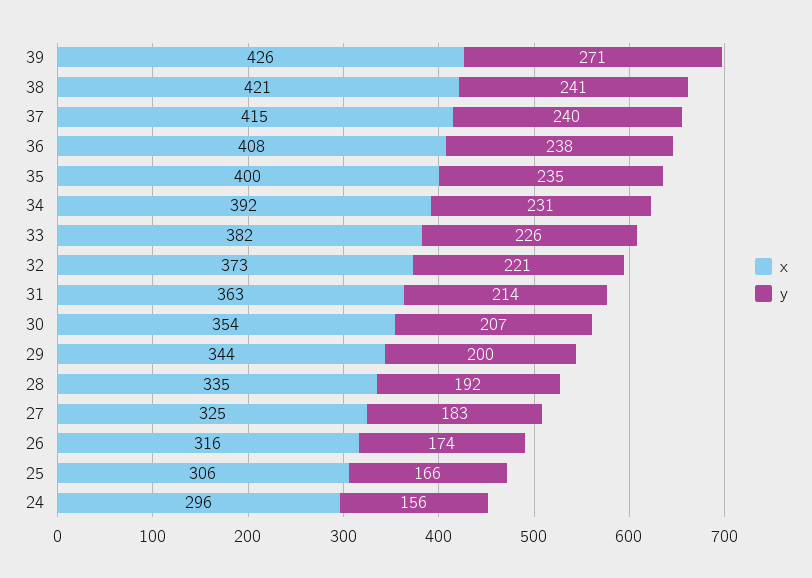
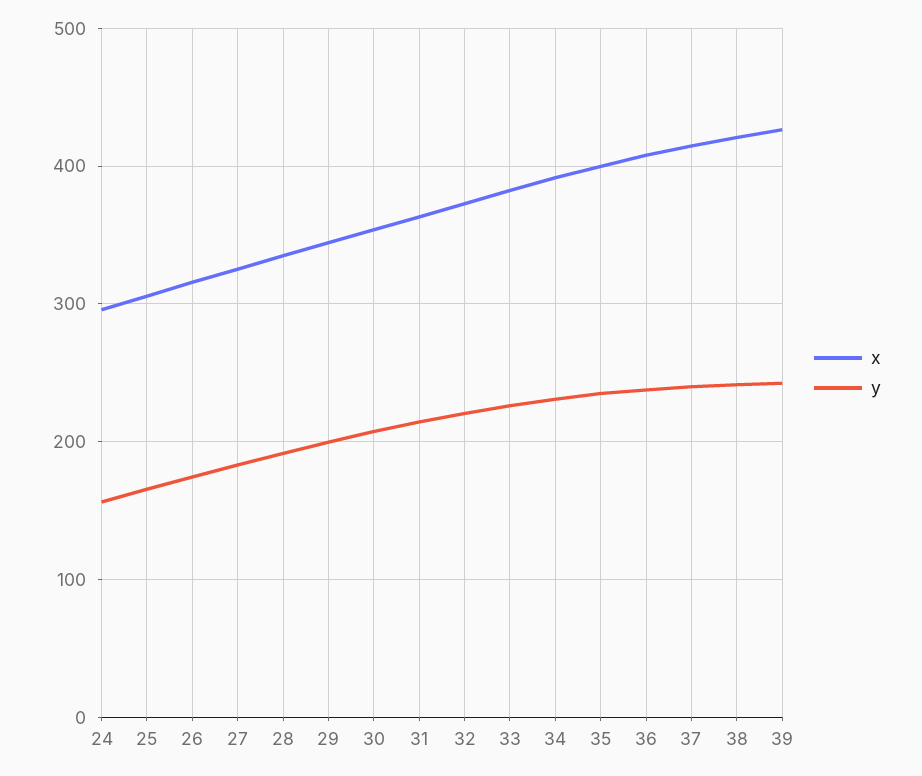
y, 39: 271 -> 240

